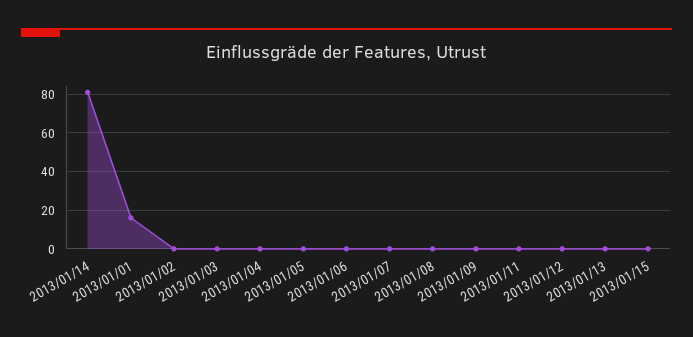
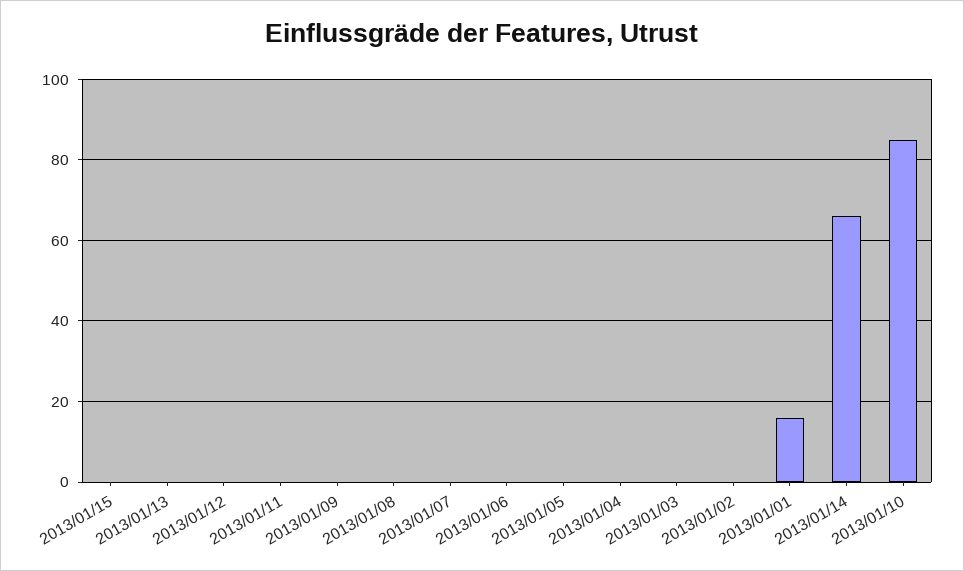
2013/01/14: 80 -> 65
2013/01/10: none -> 85

